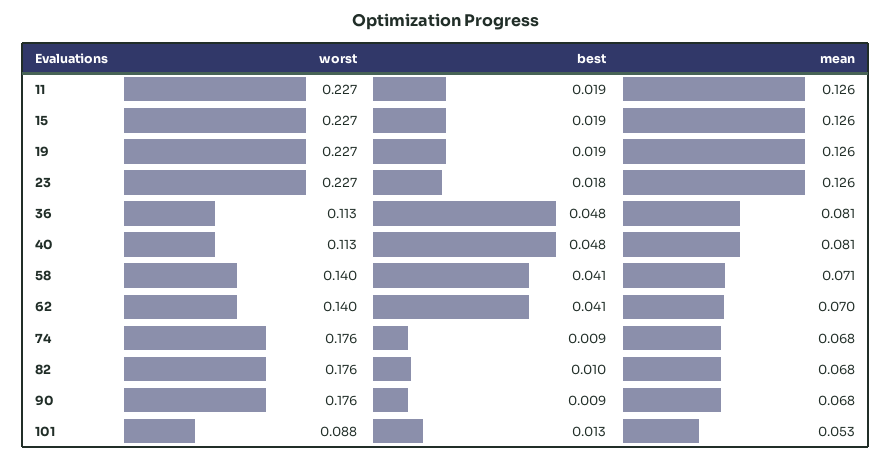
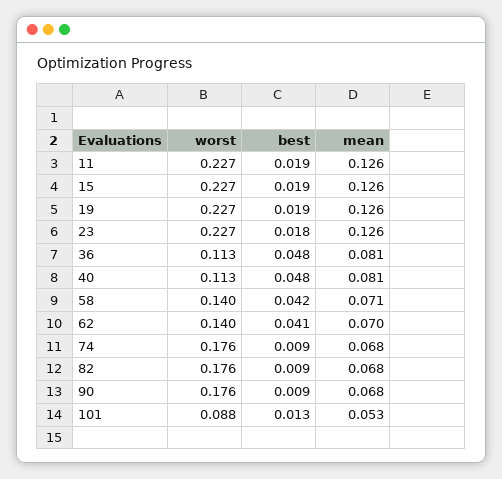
best, 58: 0.041 -> 0.042
best, 82: 0.01 -> 0.009

